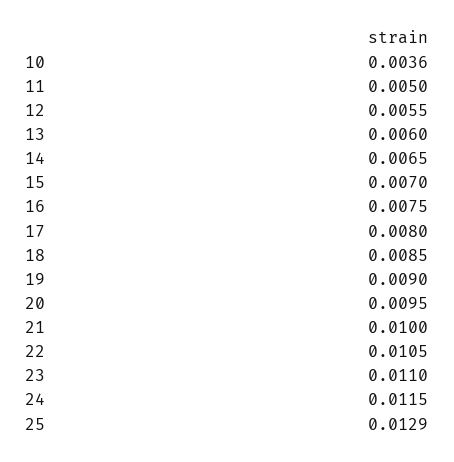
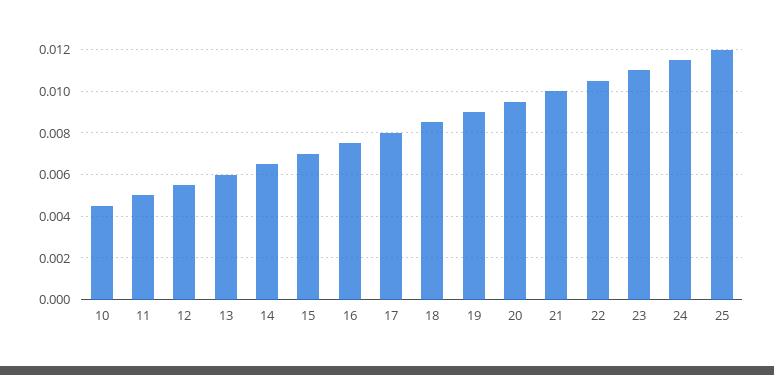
10: 0.0036 -> 0.0045
25: 0.0129 -> 0.012

